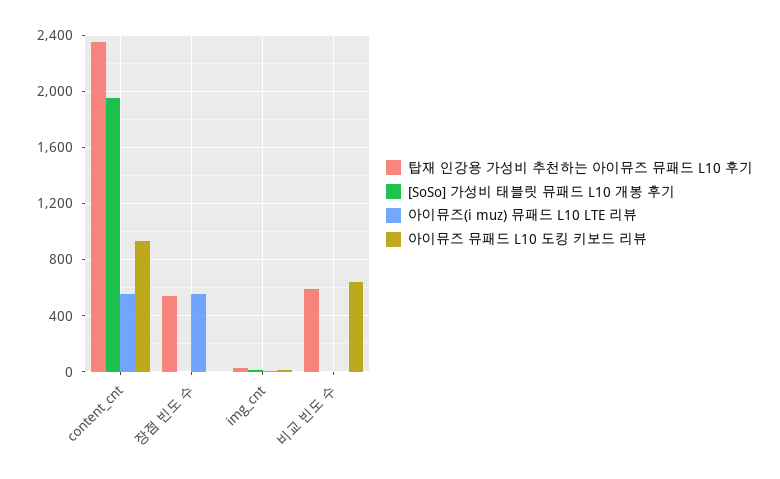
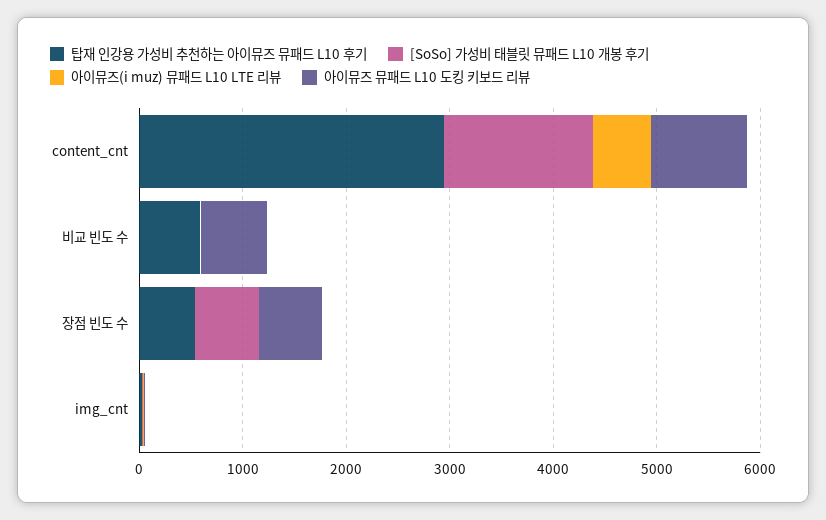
탑재 인강용 가성비 추천하는 아이뮤즈 뮤패드 L10 후기, content_cnt: 2350 -> 3000
[SoSo] 가성비 태블릿 뮤패드 L10 개봉 후기, content_cnt: 1950 -> 1400
[SoSo] 가성비 태블릿 뮤패드 L10 개봉 후기, 장점 빈도 수: 0 -> 600
아이뮤즈(i muz) 뮤패드 L10 LTE 리뷰, 장점 빈도 수: 550 -> 0
아이뮤즈 뮤패드 L10 도킹 키보드 리뷰, 장점 빈도 수: 0 -> 600

